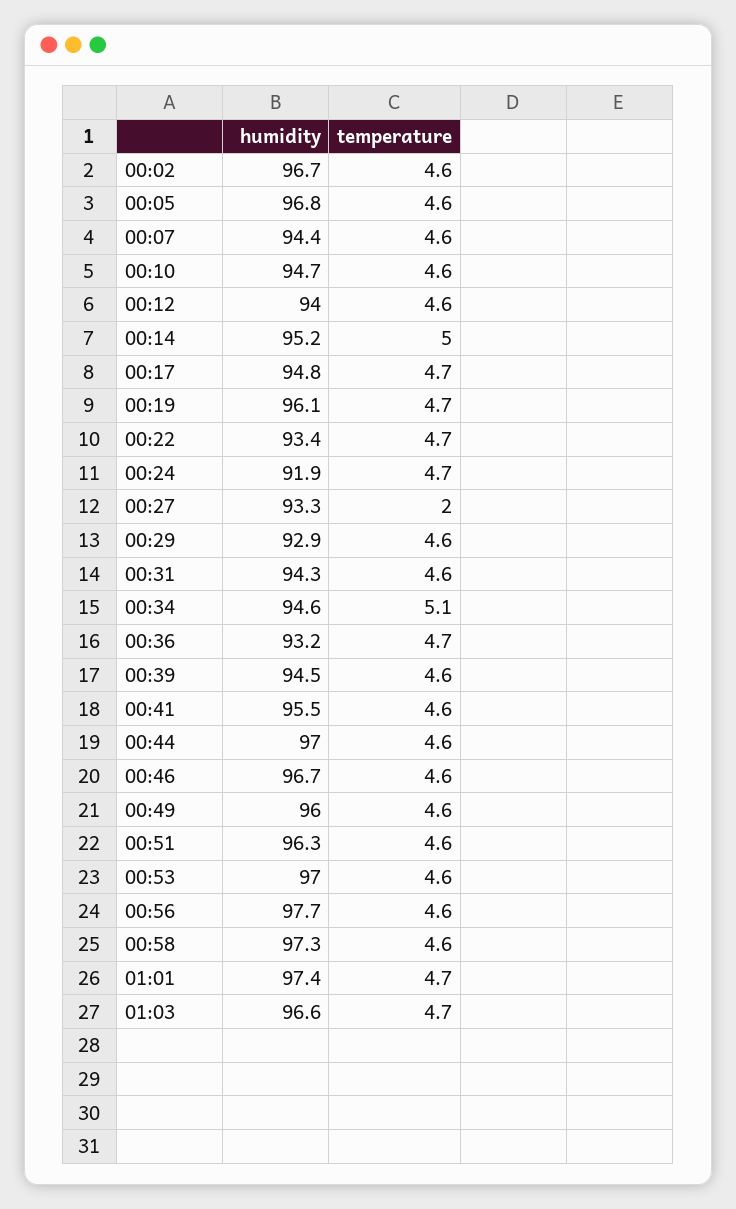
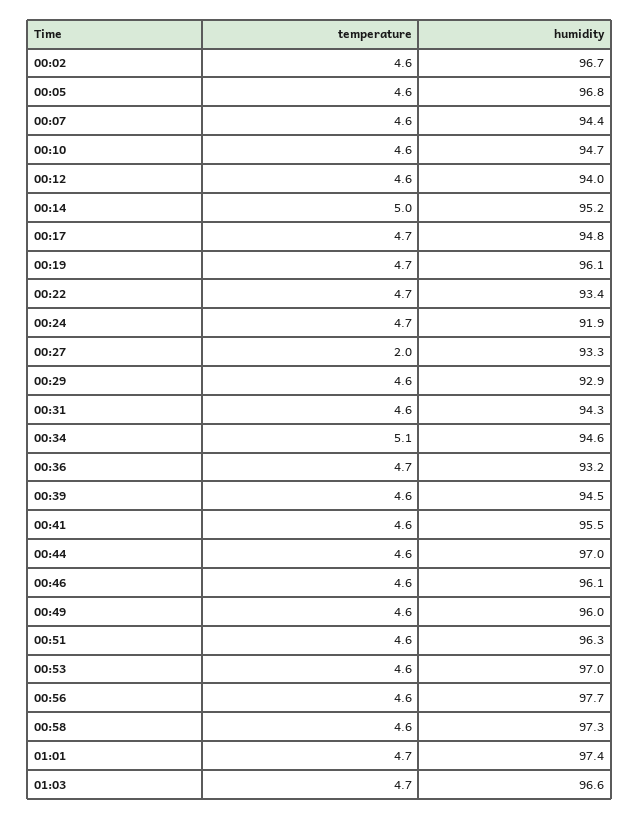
humidity, 00:46: 96.7 -> 96.1

